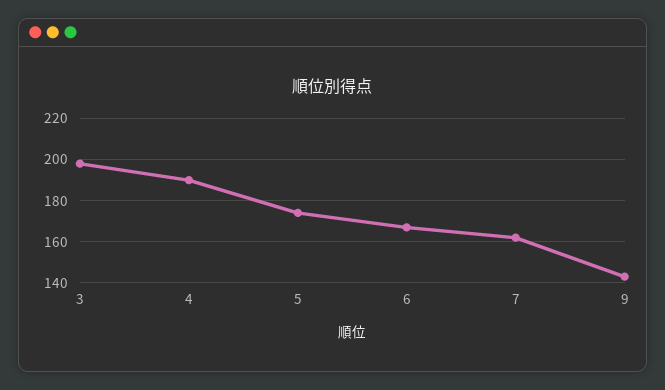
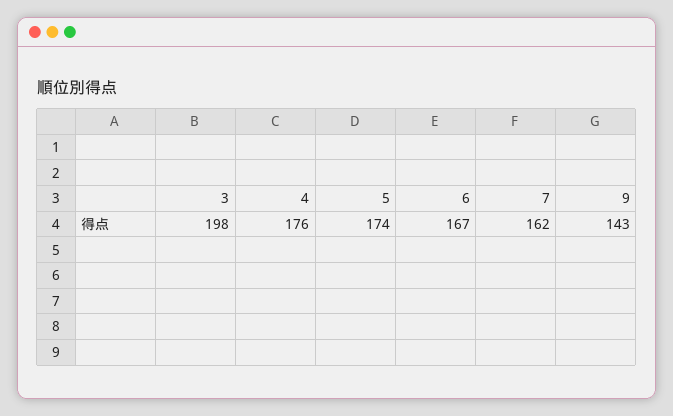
4: 190 -> 176

